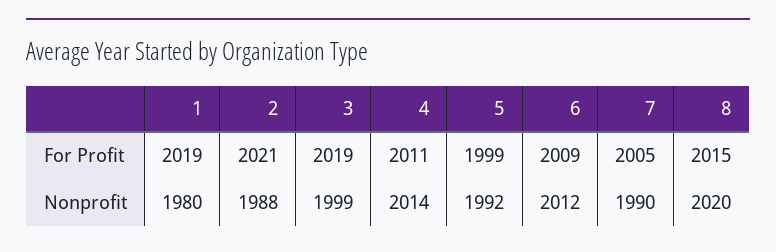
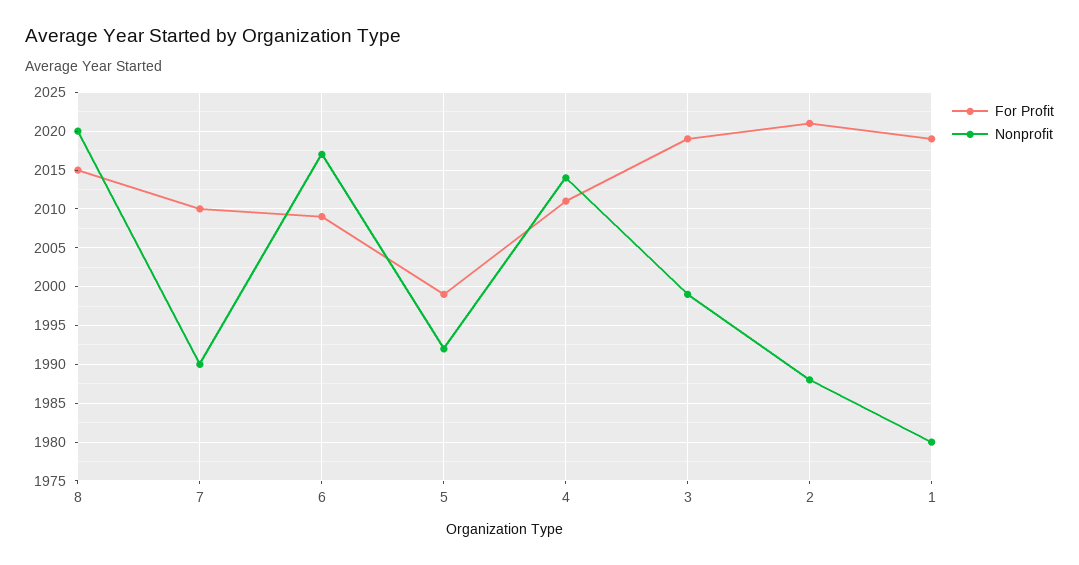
For Profit, 7: 2005 -> 2010
Nonprofit, 6: 2012 -> 2017

